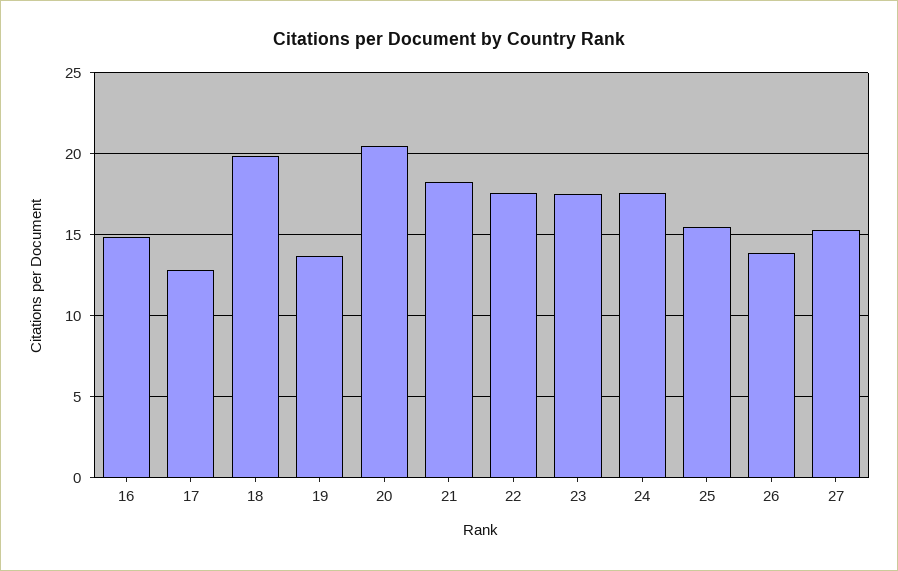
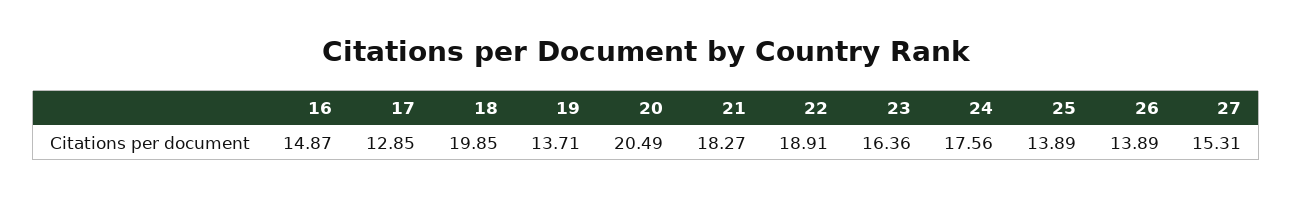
22: 17.5 -> 18.91
23: 17.5 -> 16.36
25: 15.5 -> 13.89

